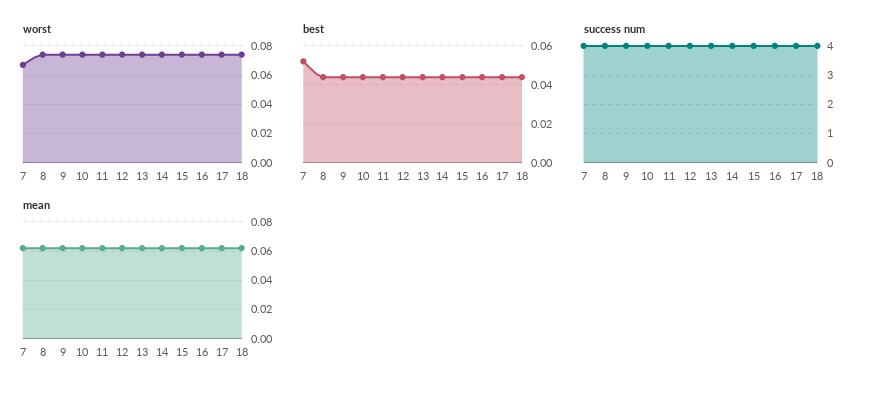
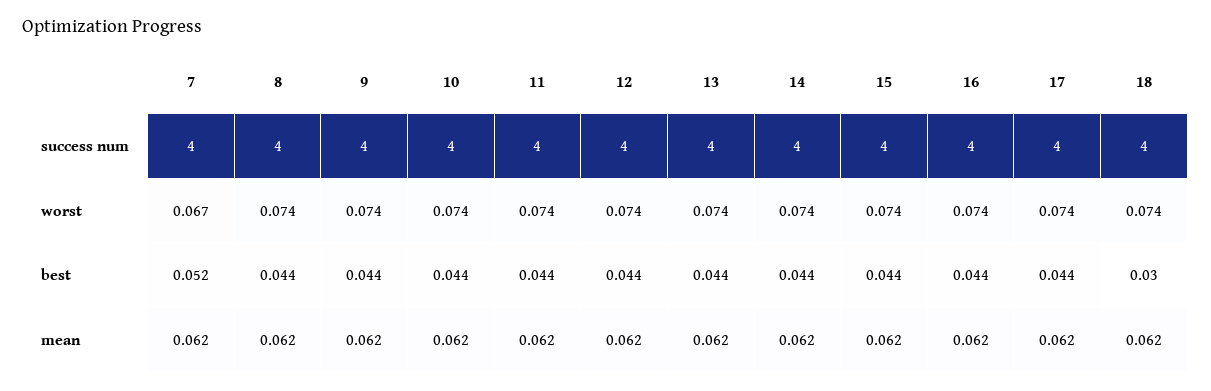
best, 18: 0.045 -> 0.03

